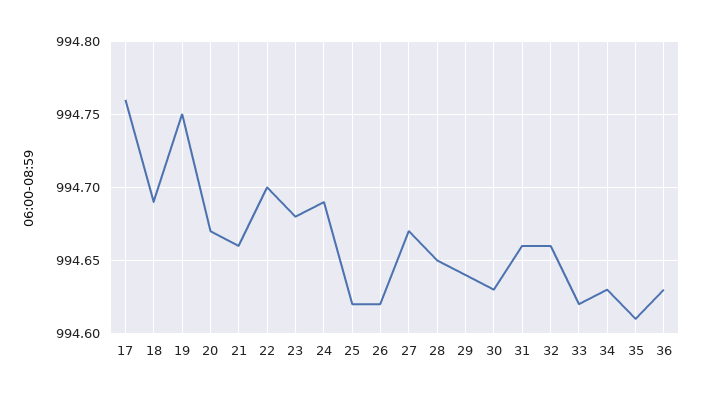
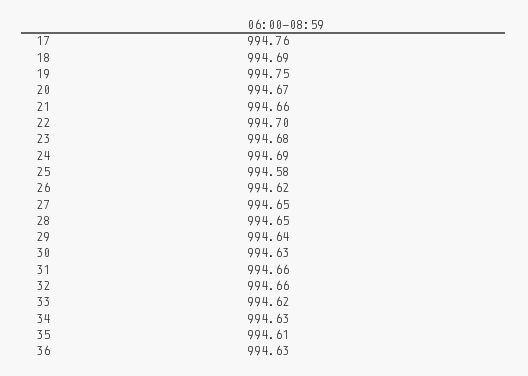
25: 994.62 -> 994.58
27: 994.67 -> 994.65

